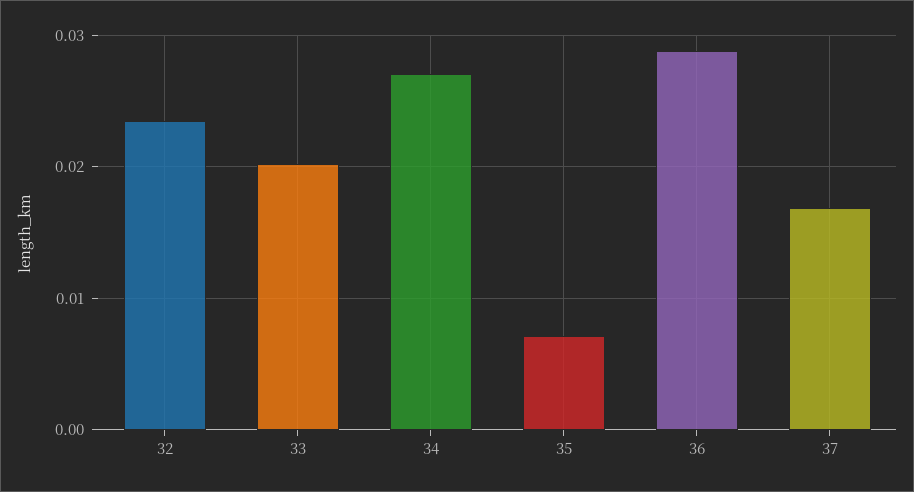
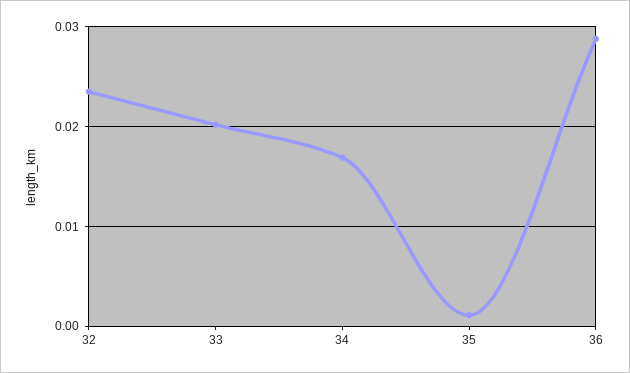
34: 0.027 -> 0.017
35: 0.007 -> 0.001
37: 0.017 -> none

